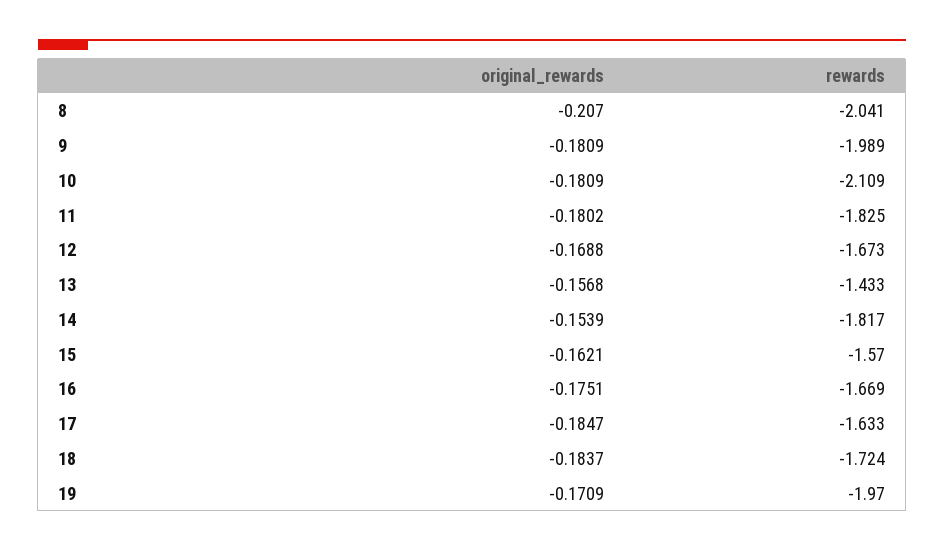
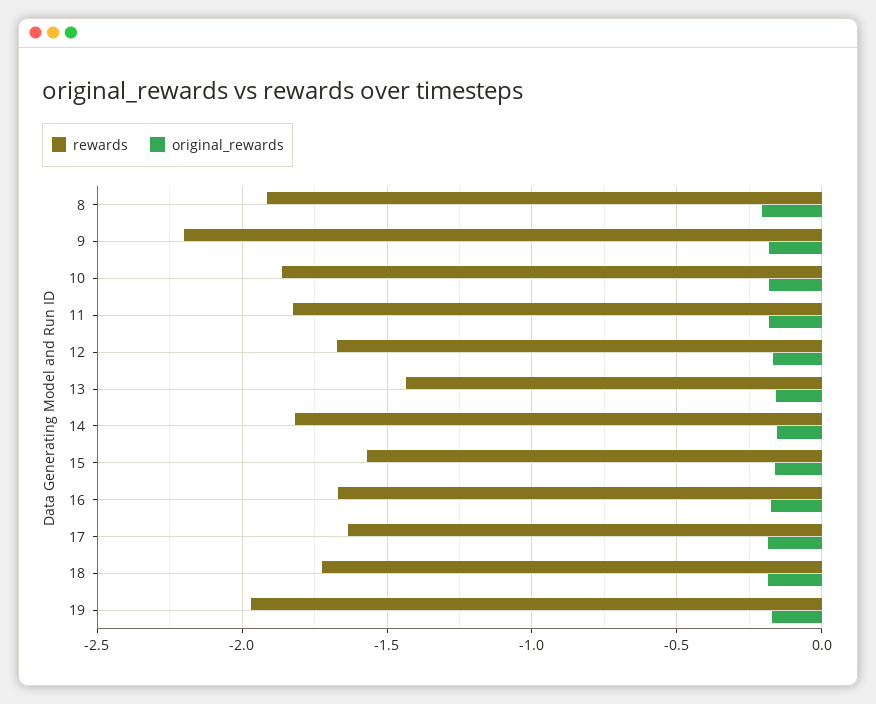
rewards, 8: -2.041 -> -1.9
rewards, 9: -1.989 -> -2.2
rewards, 10: -2.109 -> -1.85

